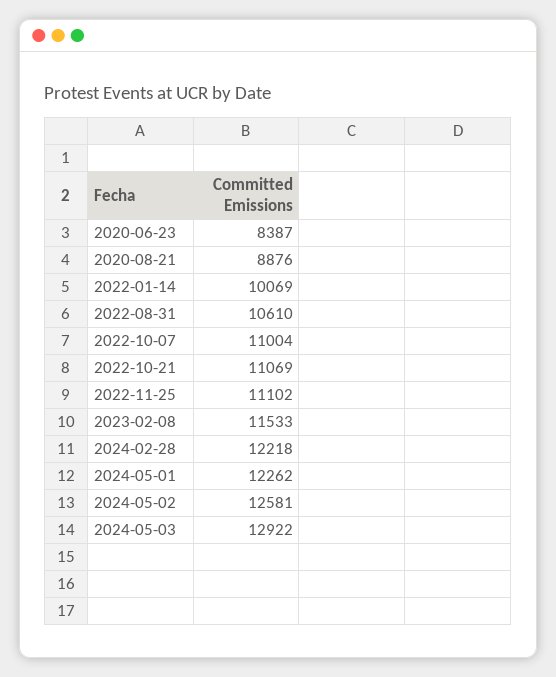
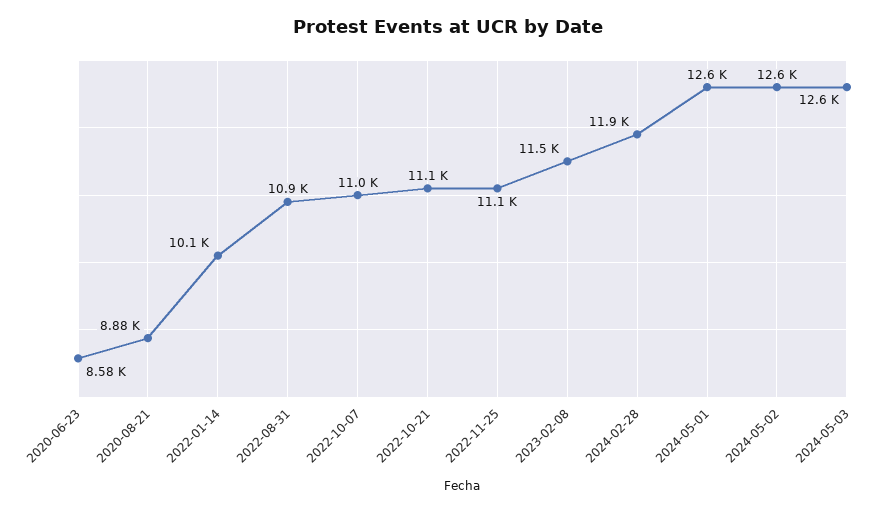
2020-06-23: 8387 -> 8580
2022-08-31: 10610 -> 10900
2024-02-28: 12218 -> 11900
2024-05-01: 12262 -> 12600
2024-05-03: 12922 -> 12600

